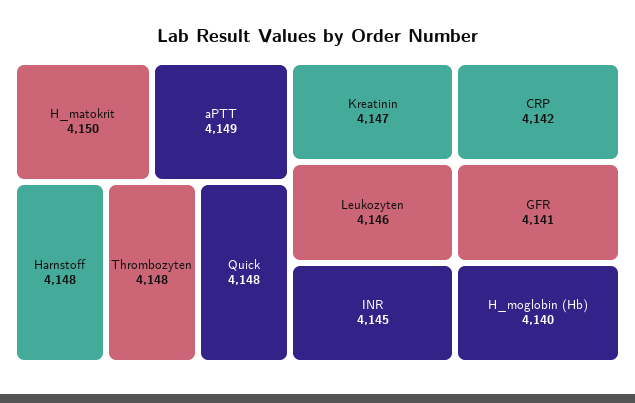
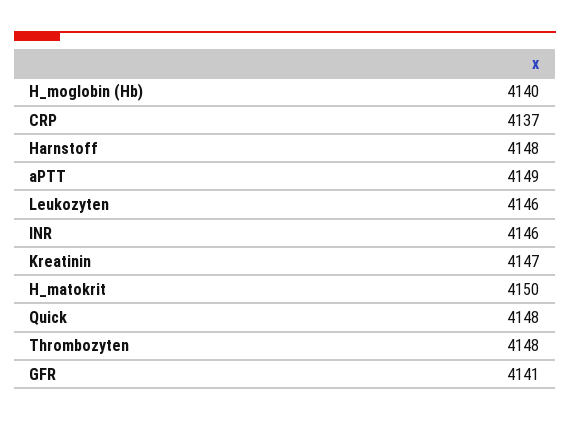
INR: 4145 -> 4146
CRP: 4142 -> 4137

